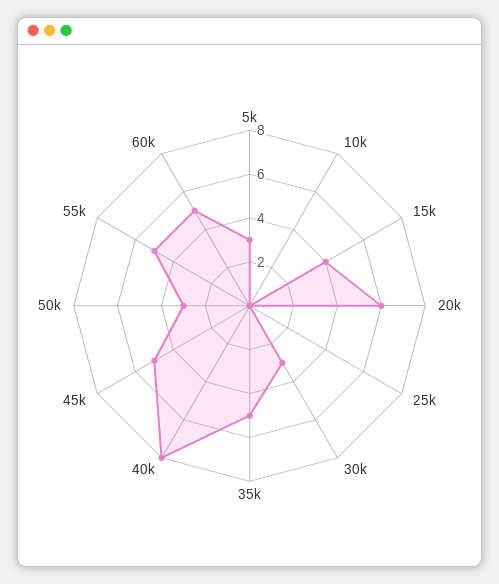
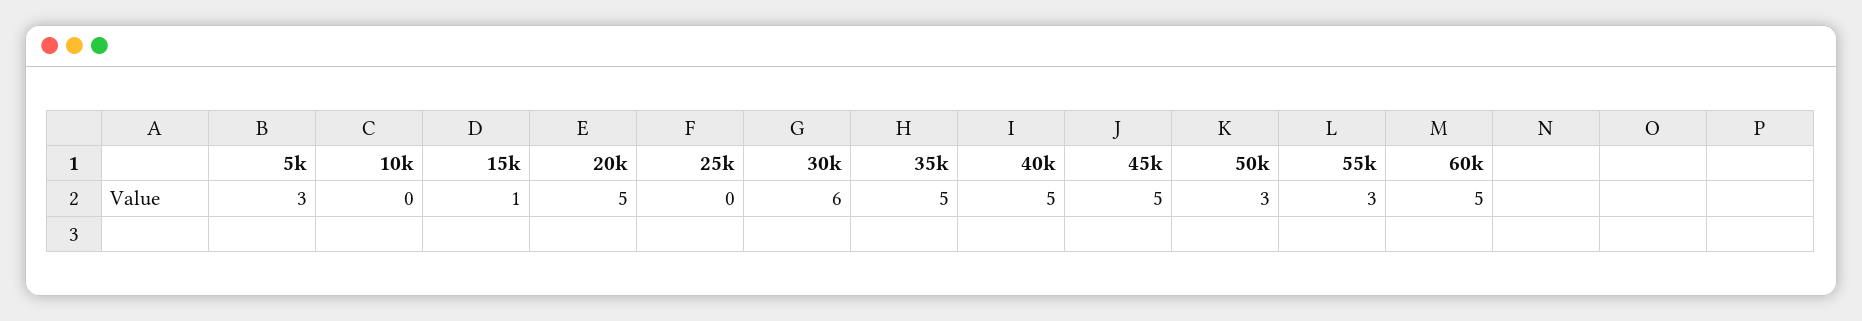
15k: 4 -> 1
20k: 6 -> 5
30k: 3 -> 6
40k: 8 -> 5
55k: 5 -> 3

